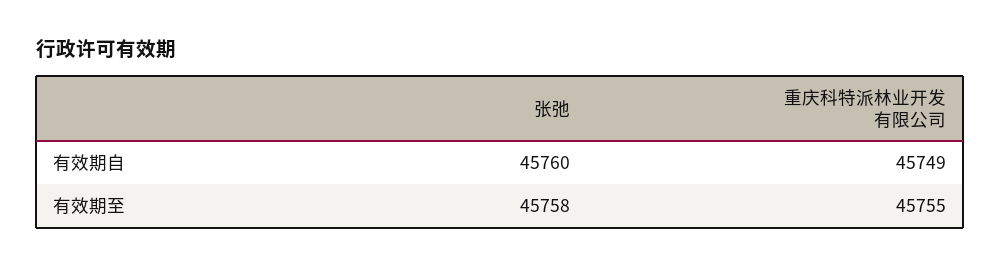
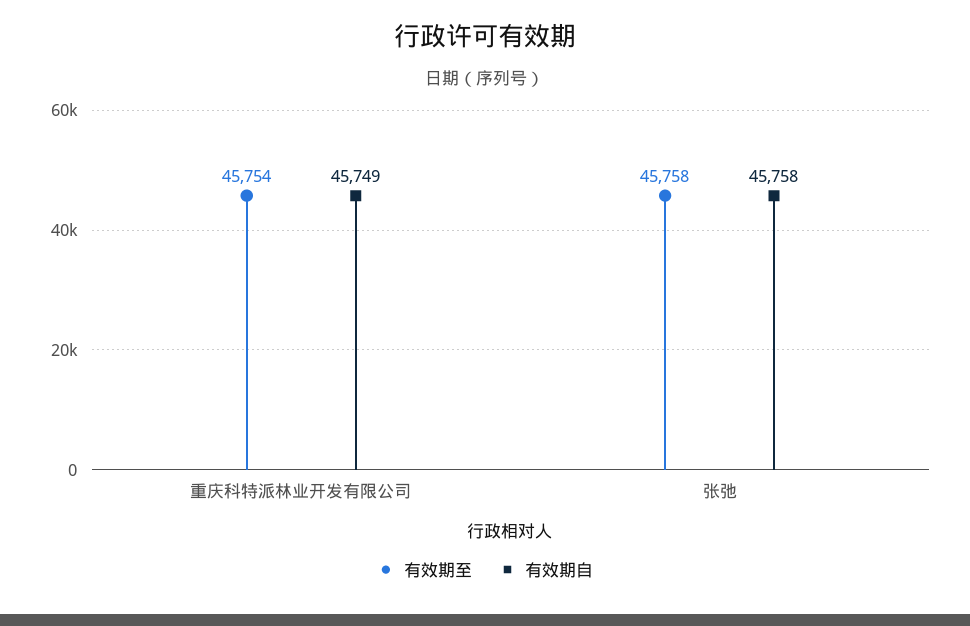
有效期自, 张弛: 45760 -> 45758
有效期至, 重庆科特派林业开发有限公司: 45755 -> 45754

